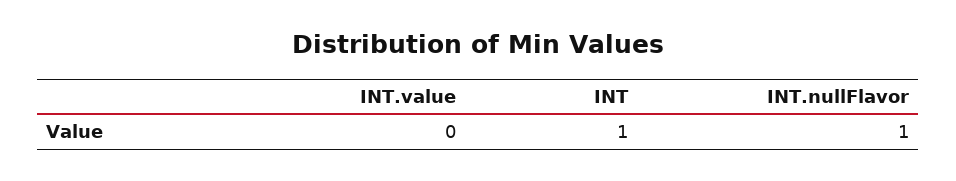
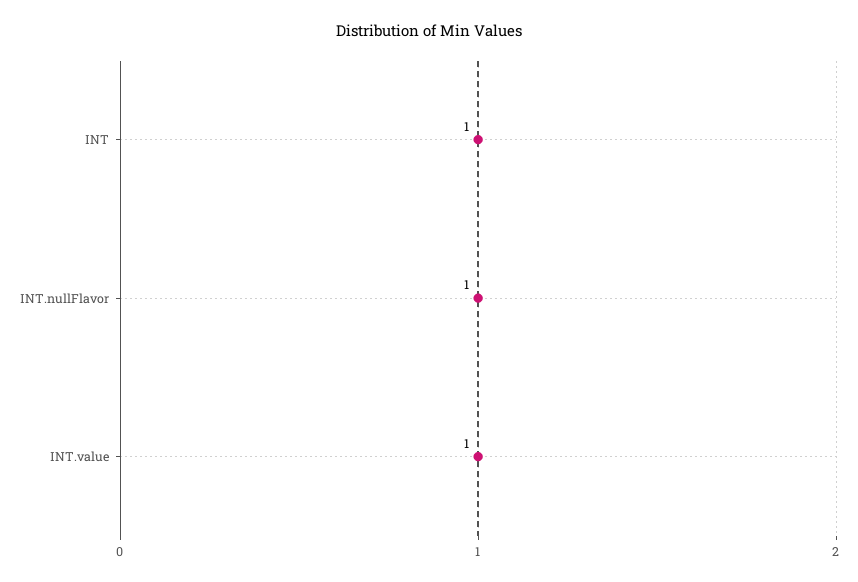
INT.value: 0 -> 1

